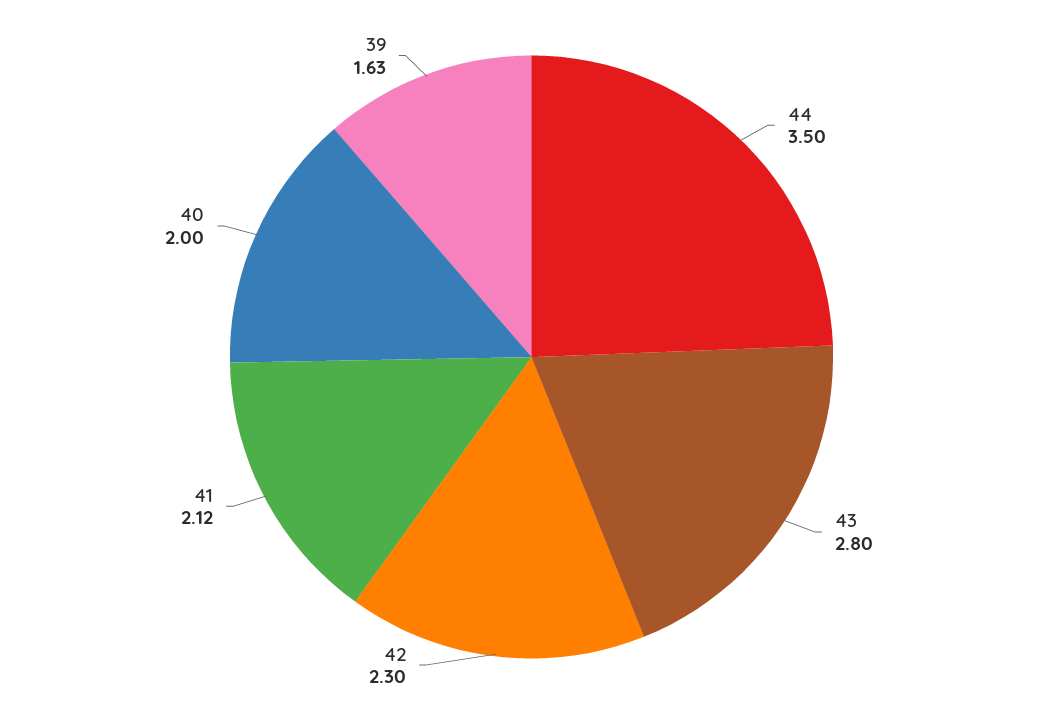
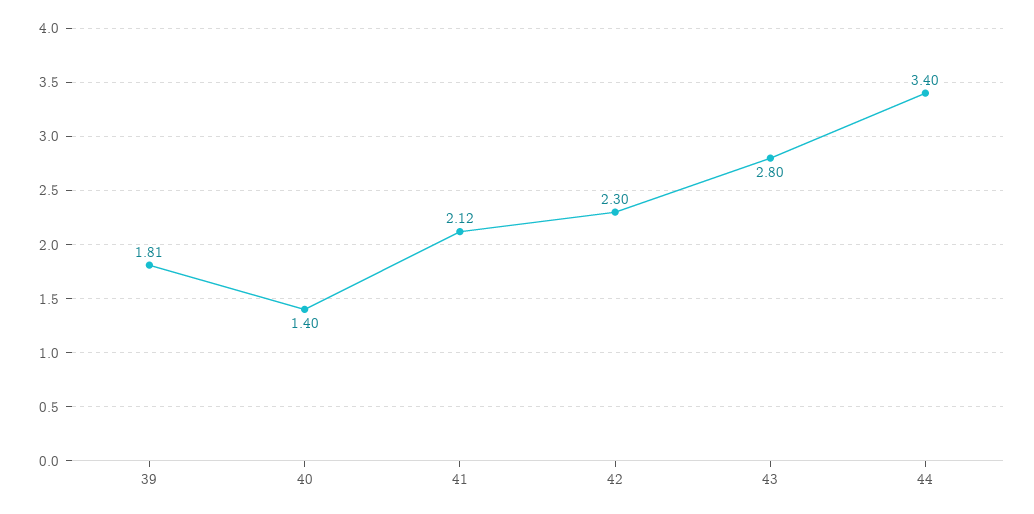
44: 3.5 -> 3.4
40: 2 -> 1.4
39: 1.63 -> 1.81

